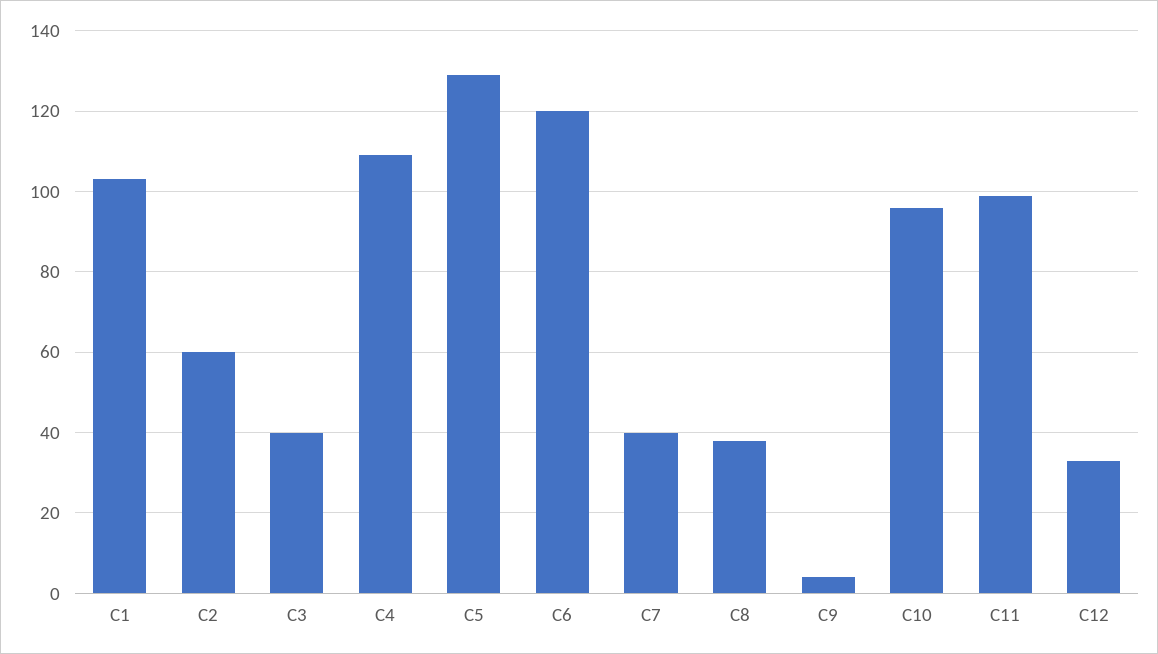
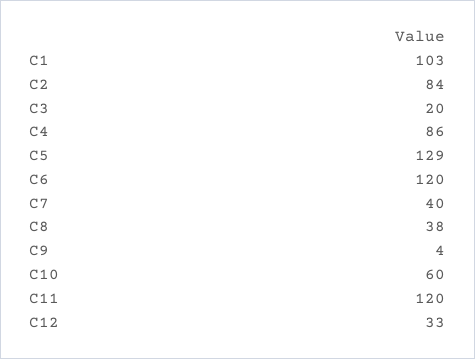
C2: 60 -> 84
C3: 40 -> 20
C4: 110 -> 86
C10: 95 -> 60
C11: 100 -> 120

